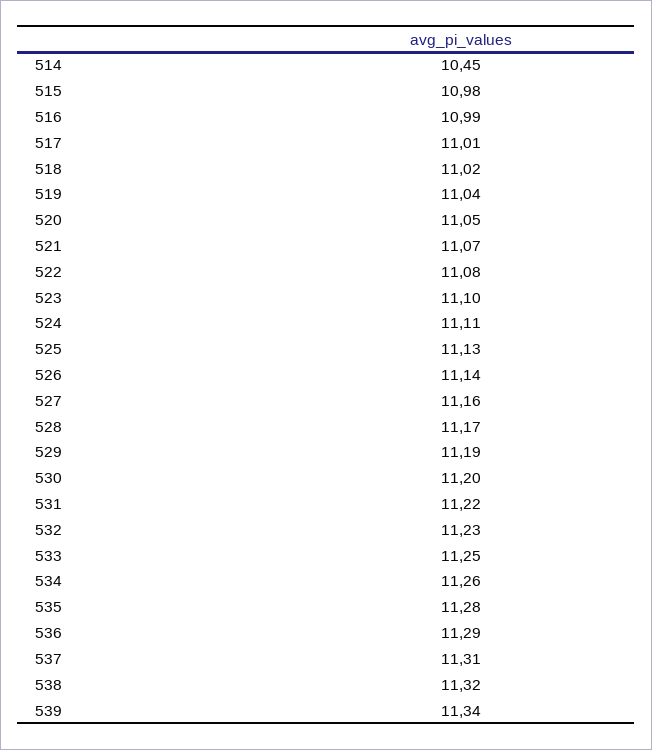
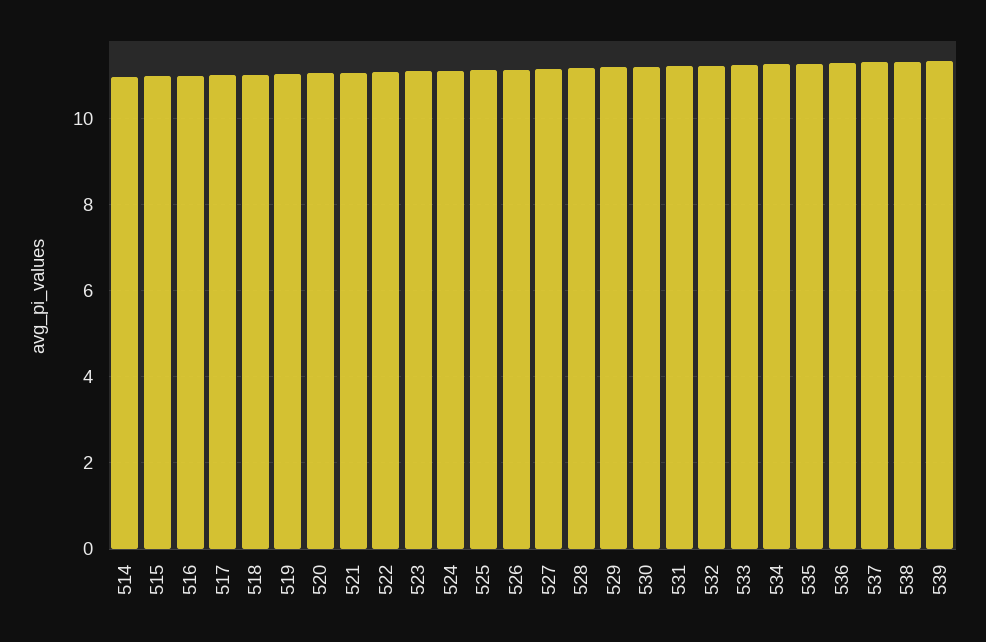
514: 10.45 -> 11

